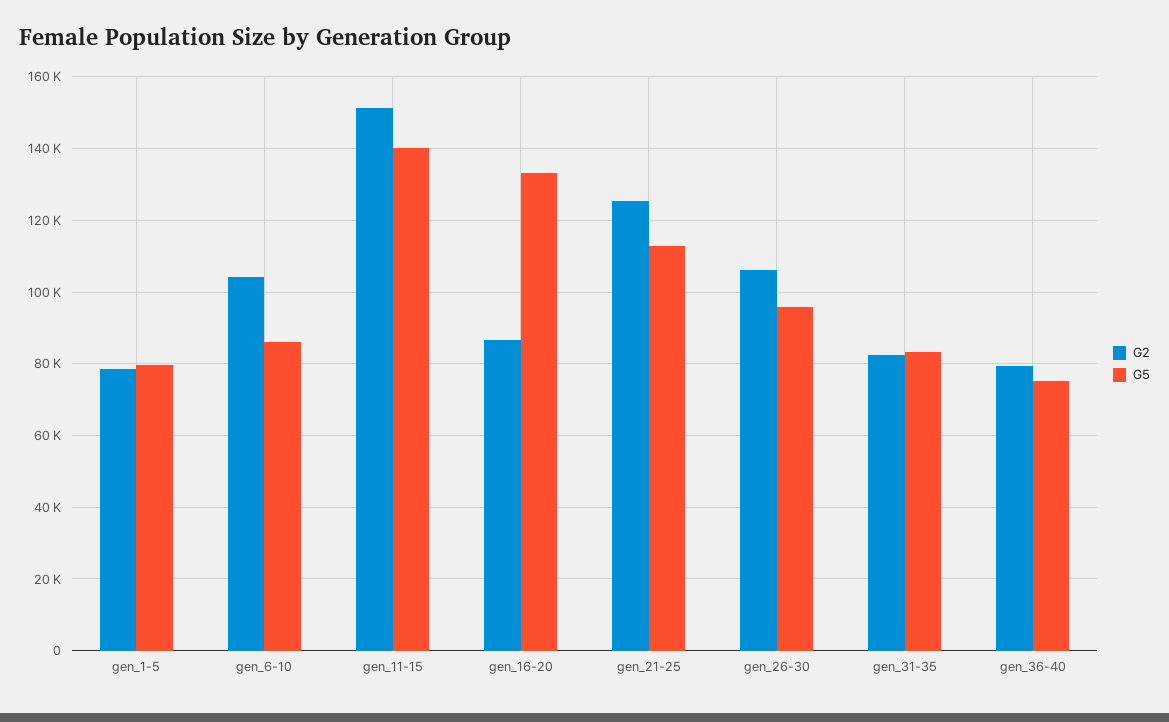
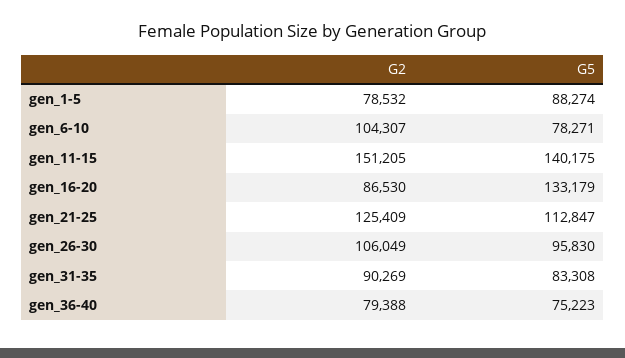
G5, gen_1-5: 80000 -> 88274
G5, gen_6-10: 86000 -> 78271
G2, gen_31-35: 82000 -> 90269

